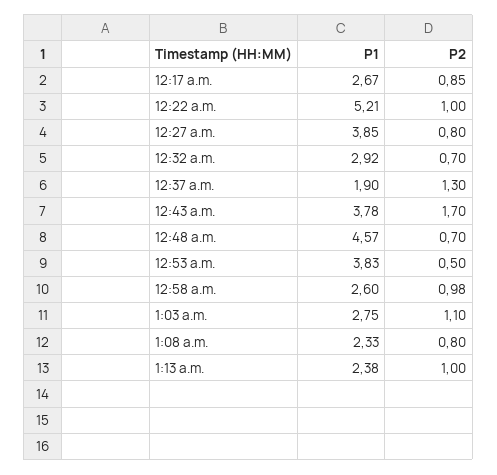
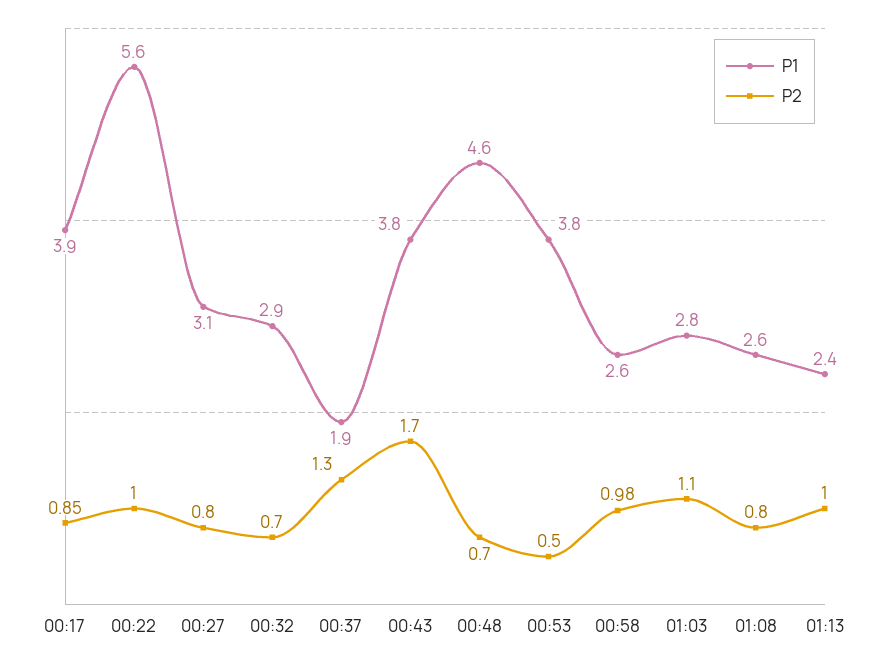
P1, 12:17 a.m.: 2.67 -> 3.9
P1, 12:22 a.m.: 5.21 -> 5.6
P1, 12:27 a.m.: 3.85 -> 3.1
P1, 1:08 a.m.: 2.33 -> 2.6

